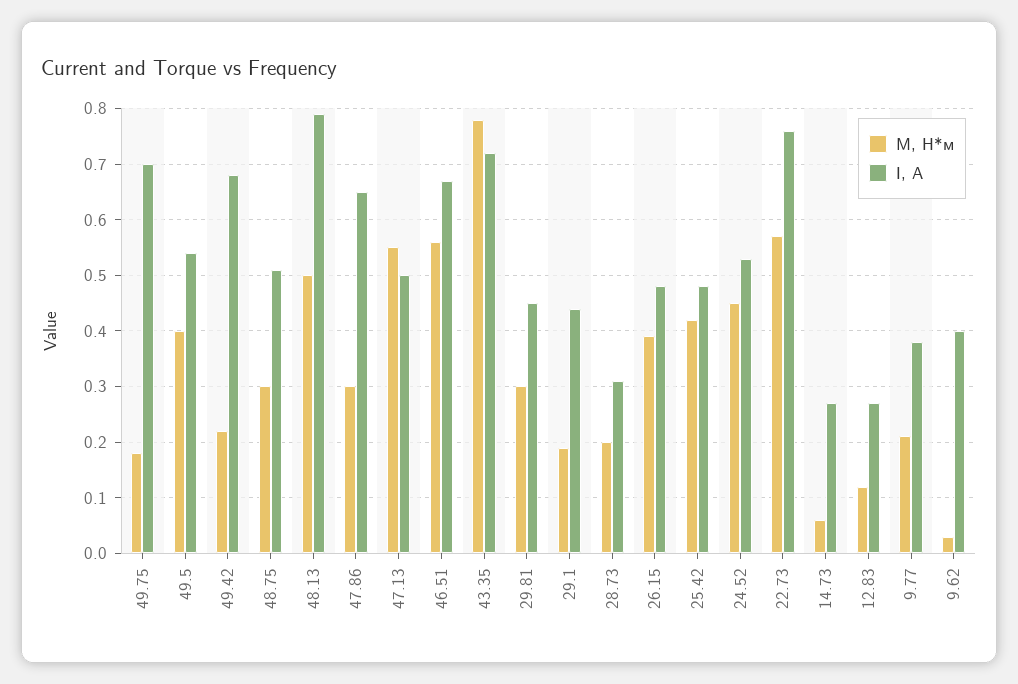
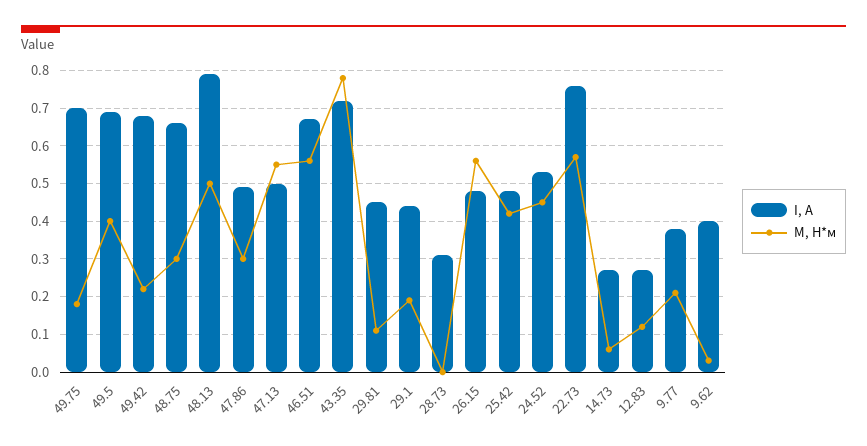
I, А, 49.5: 0.55 -> 0.7
I, А, 48.75: 0.5 -> 0.65
I, А, 47.86: 0.65 -> 0.5
M, Н*м, 29.81: 0.3 -> 0.1
M, Н*м, 28.73: 0.2 -> 0
M, Н*м, 26.15: 0.4 -> 0.55

